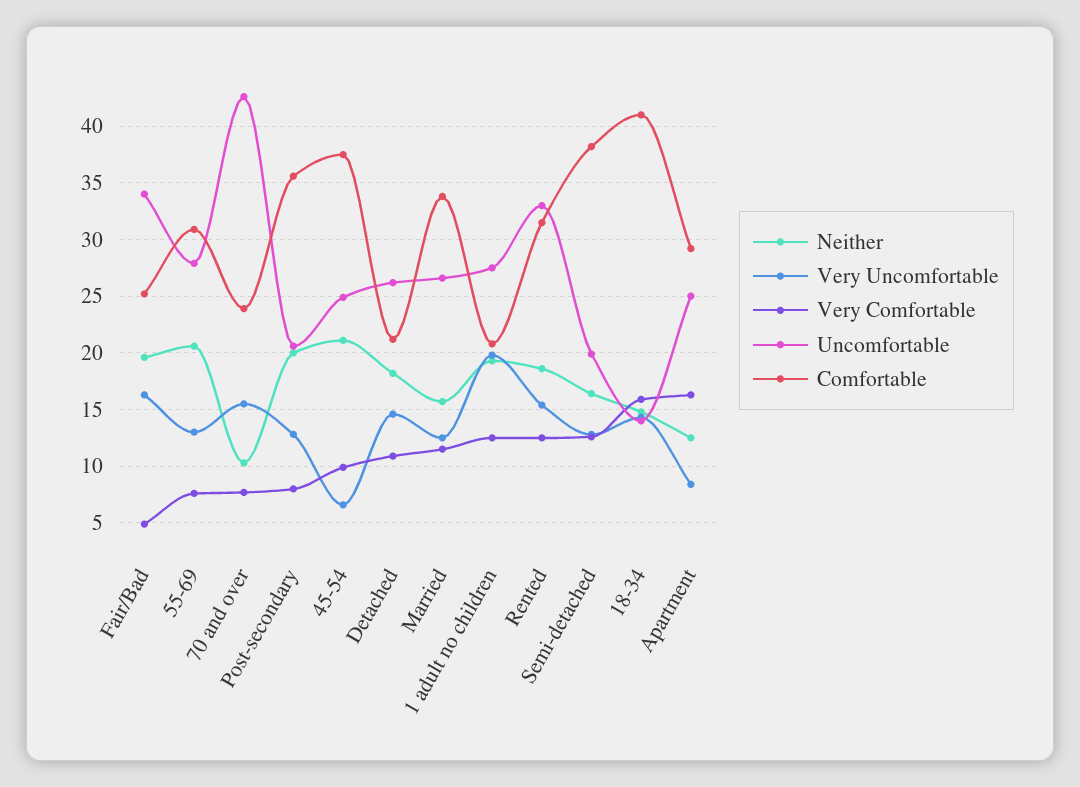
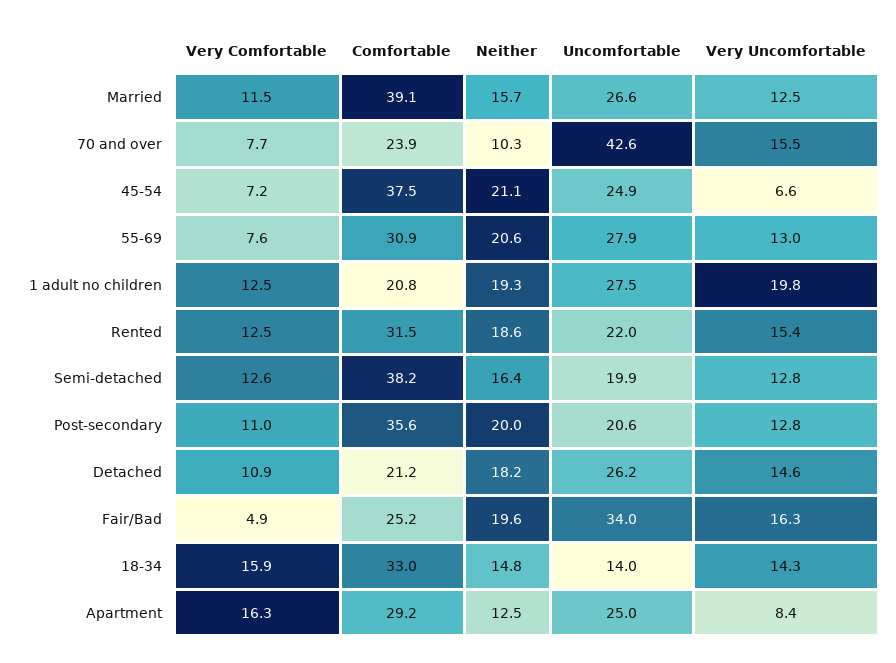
Very Comfortable, Post-secondary: 8 -> 11
Very Comfortable, 45-54: 10 -> 7.2
Comfortable, Married: 34 -> 39.1
Uncomfortable, Rented: 33 -> 22
Comfortable, 18-34: 41 -> 33

